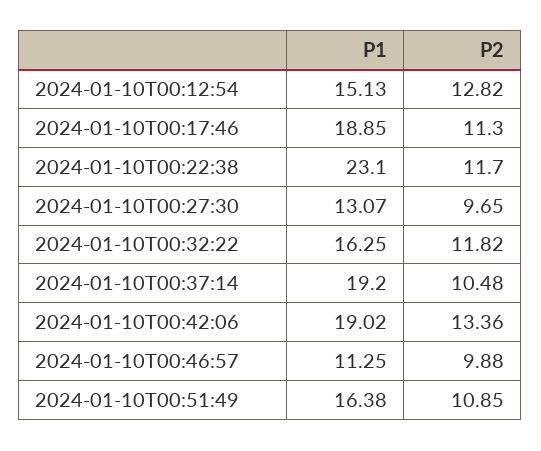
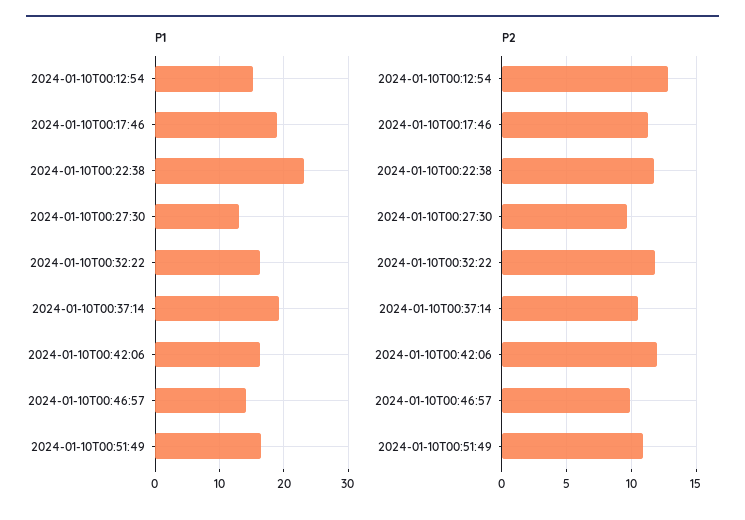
P1, 2024-01-10T00:42:06: 19.02 -> 16
P2, 2024-01-10T00:42:06: 13.36 -> 12
P1, 2024-01-10T00:46:57: 11.25 -> 14

